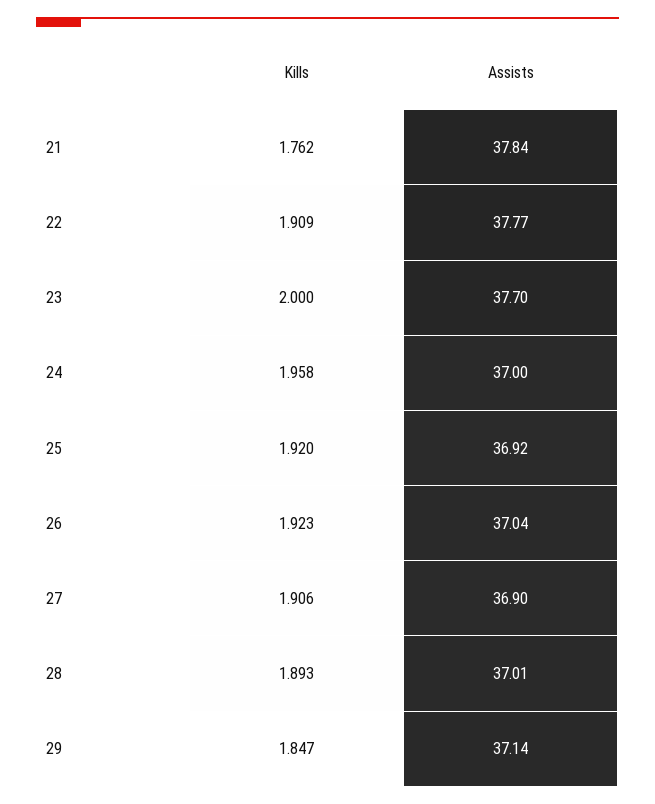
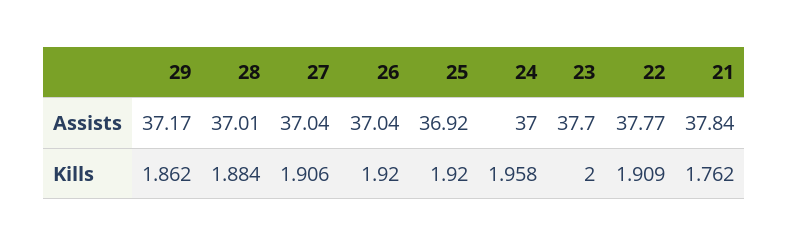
Kills, 26: 1.923 -> 1.92
Assists, 27: 36.9 -> 37.04
Kills, 28: 1.893 -> 1.884
Kills, 29: 1.847 -> 1.862
Assists, 29: 37.14 -> 37.17

